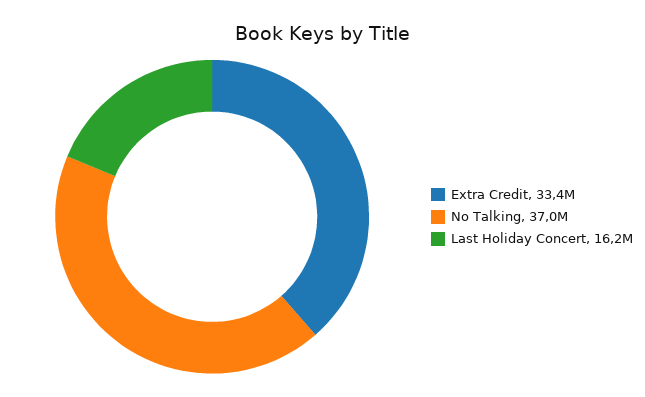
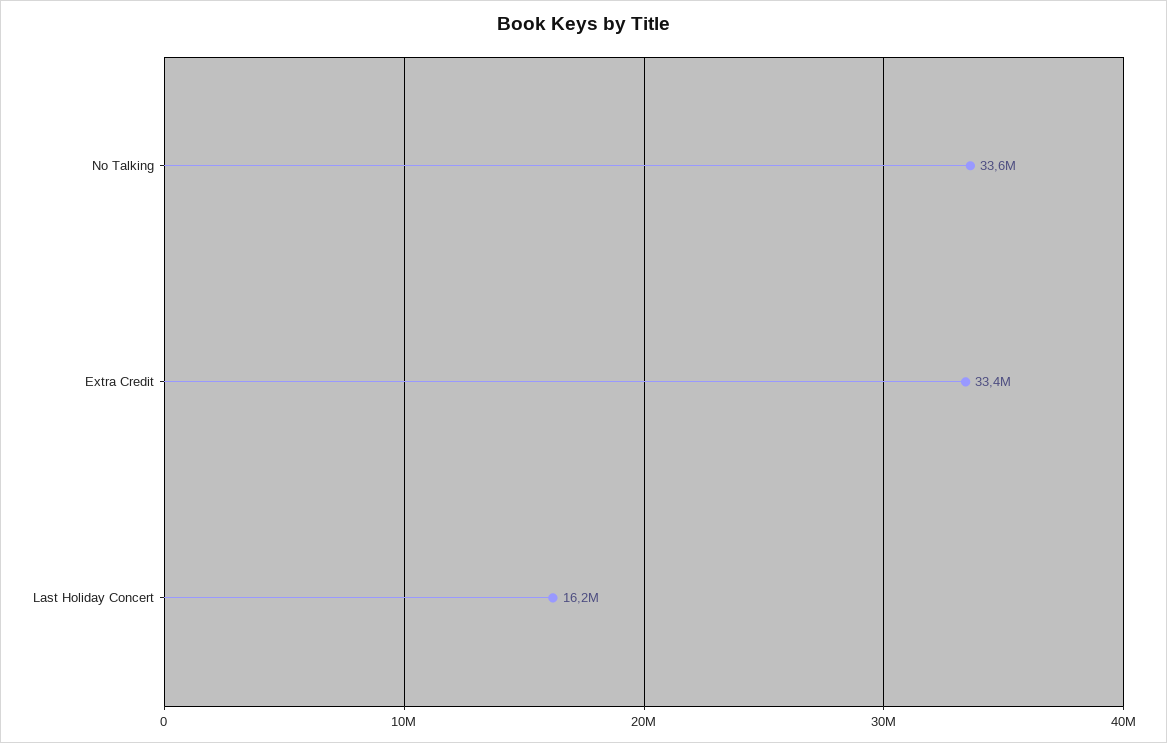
No Talking: 37000000 -> 33600000

